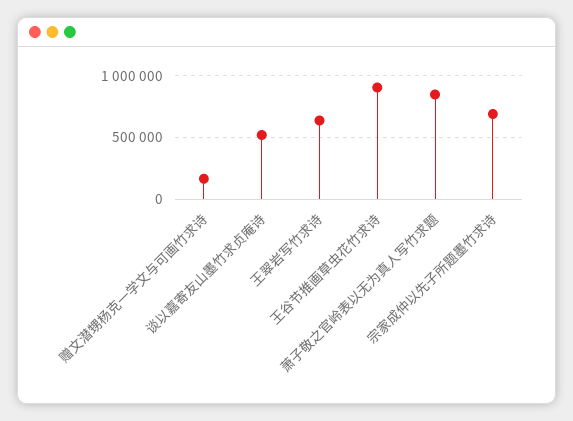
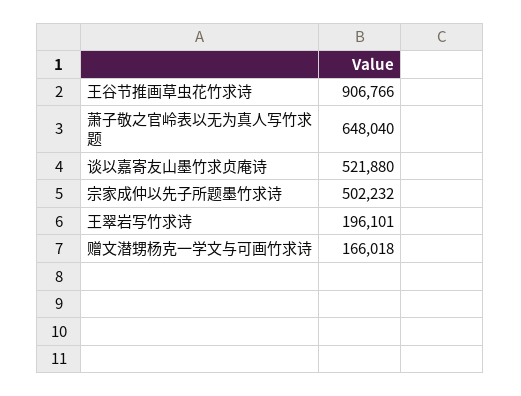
王翠岩写竹求诗: 650000 -> 196101
萧子敬之官岭表以无为真人写竹求题: 850000 -> 648040
宗家成仲以先子所题墨竹求诗: 700000 -> 502232

